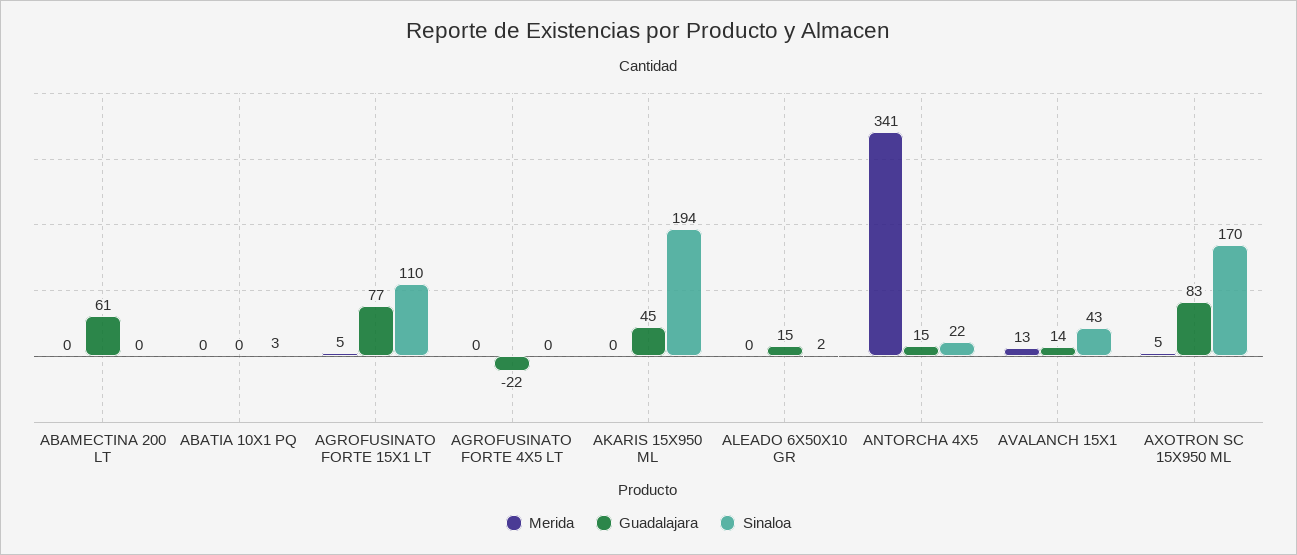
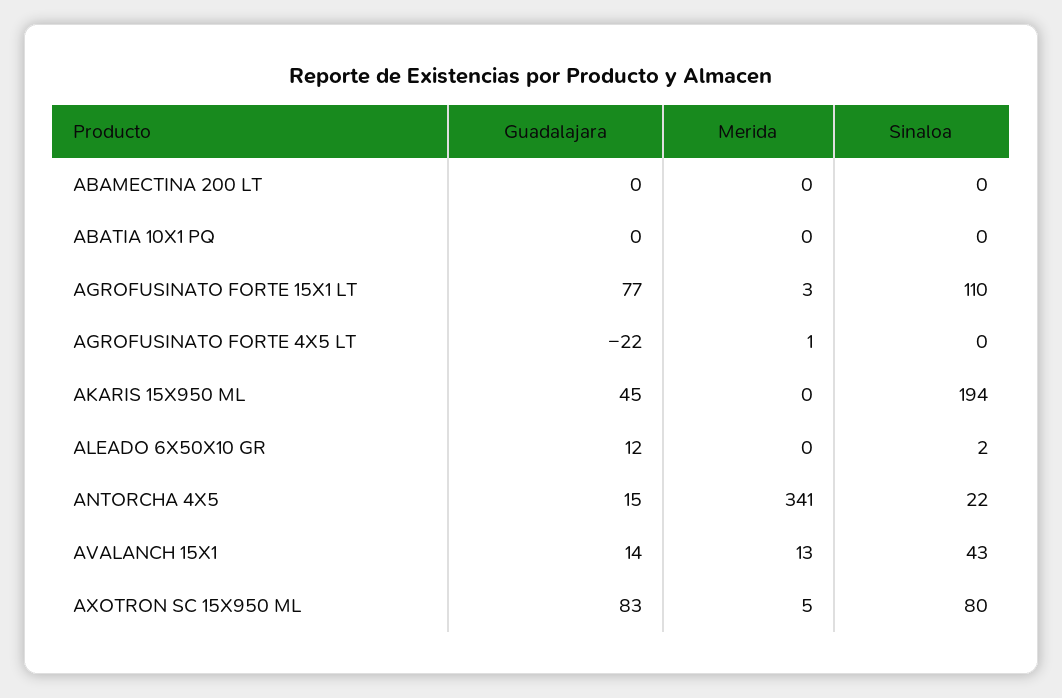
Guadalajara, ABAMECTINA 200 LT: 61 -> 0
Sinaloa, ABATIA 10X1 PQ: 3 -> 0
Merida, AGROFUSINATO FORTE 15X1 LT: 5 -> 3
Merida, AGROFUSINATO FORTE 4X5 LT: 0 -> 1
Guadalajara, ALEADO 6X50X10 GR: 15 -> 12
Sinaloa, AXOTRON SC 15X950 ML: 170 -> 80

